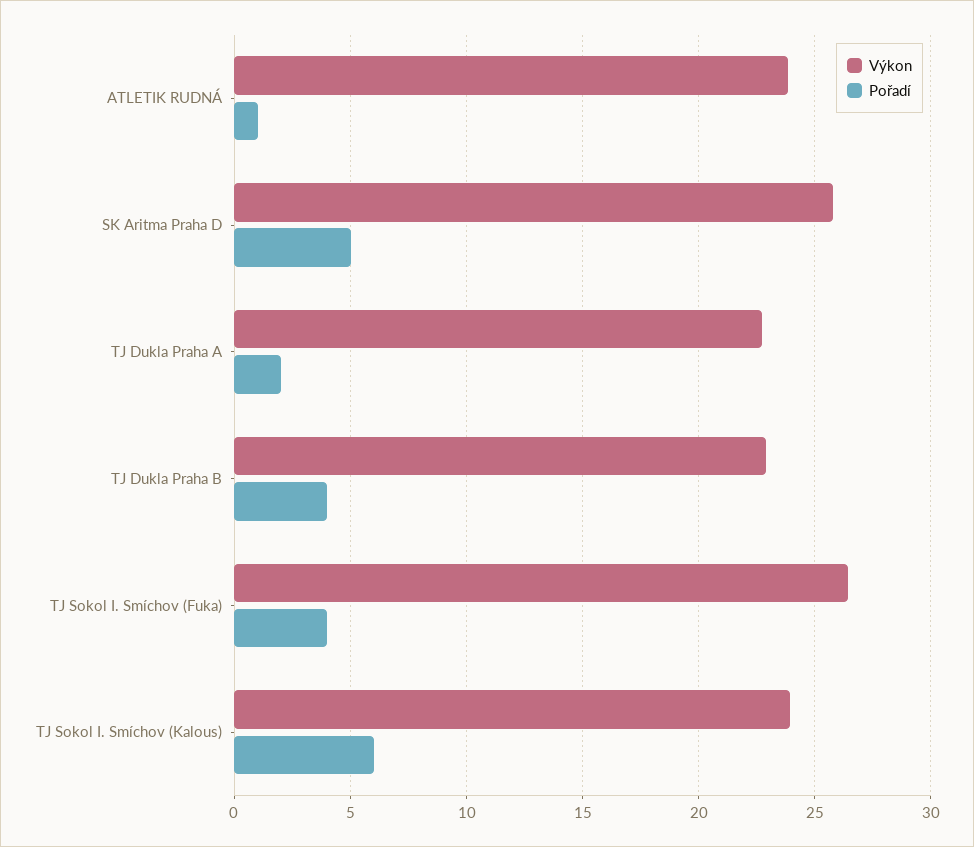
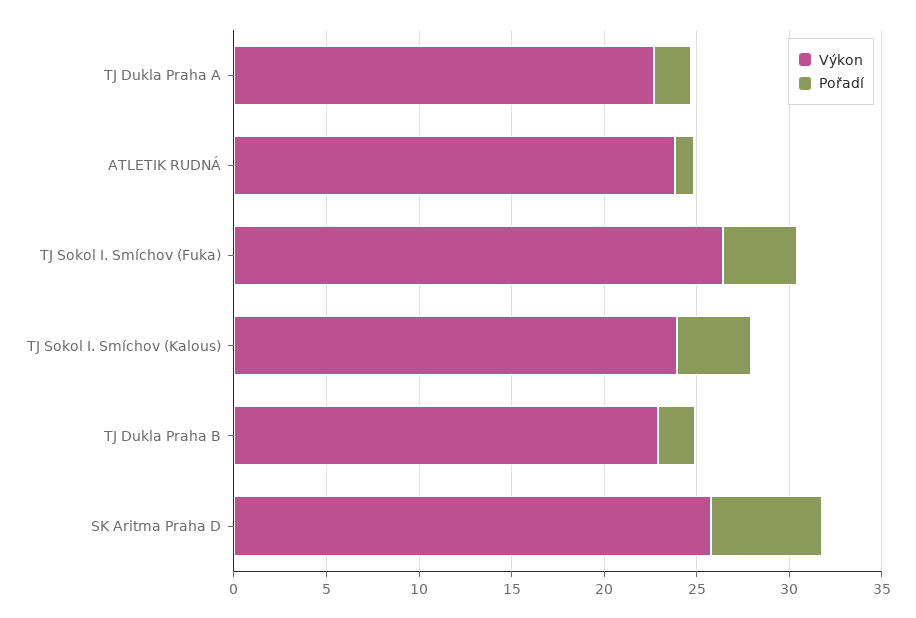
Pořadí, SK Aritma Praha D: 5 -> 6
Pořadí, TJ Dukla Praha B: 4 -> 2
Pořadí, TJ Sokol I. Smíchov (Kalous): 6 -> 4

